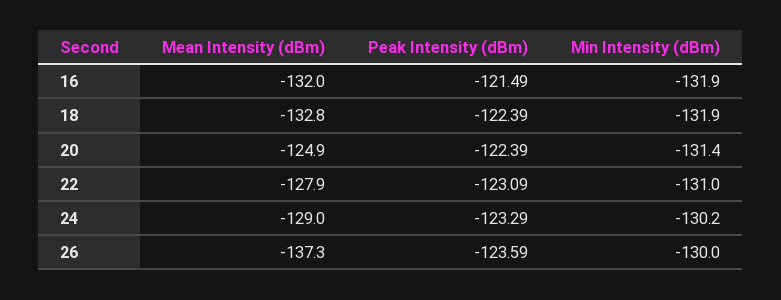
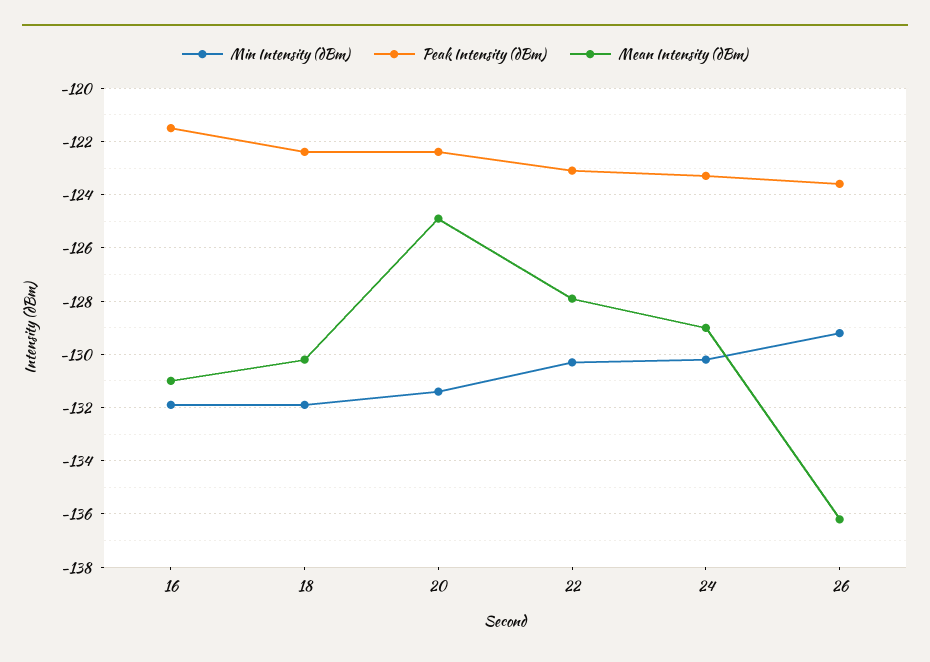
Mean Intensity (dBm), 16: -132 -> -131
Mean Intensity (dBm), 18: -132.8 -> -130.25
Min Intensity (dBm), 22: -131 -> -130.25
Mean Intensity (dBm), 26: -137.3 -> -136.25
Min Intensity (dBm), 26: -130 -> -129.25

